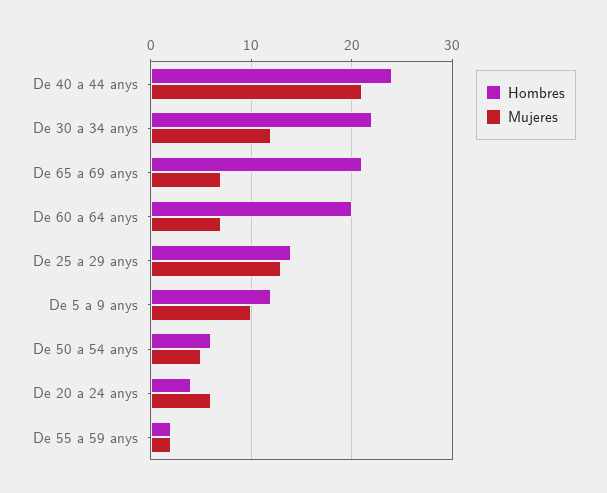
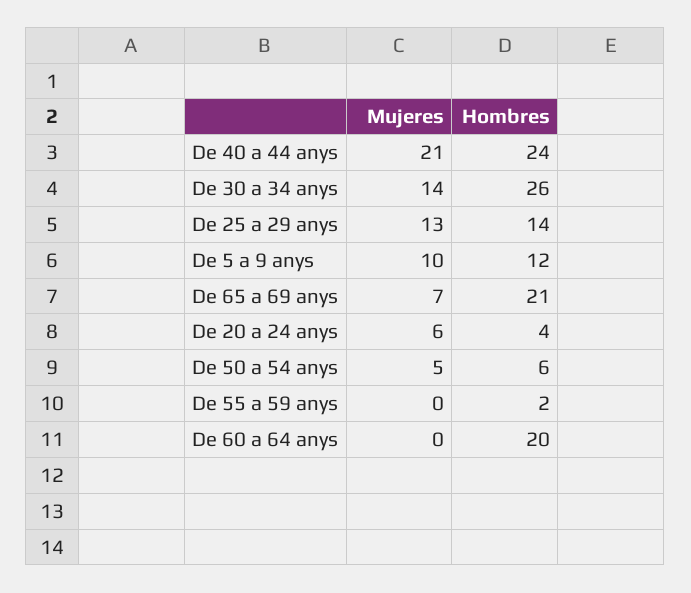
Hombres, De 30 a 34 anys: 22 -> 26
Mujeres, De 30 a 34 anys: 12 -> 14
Mujeres, De 60 a 64 anys: 7 -> 0
Mujeres, De 55 a 59 anys: 2 -> 0

